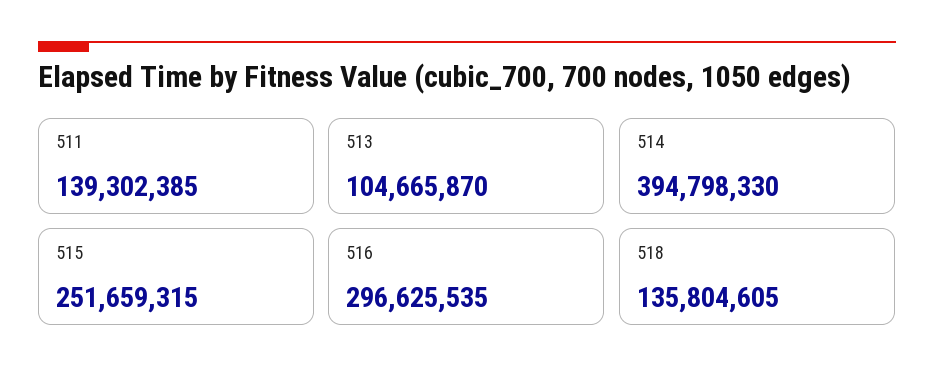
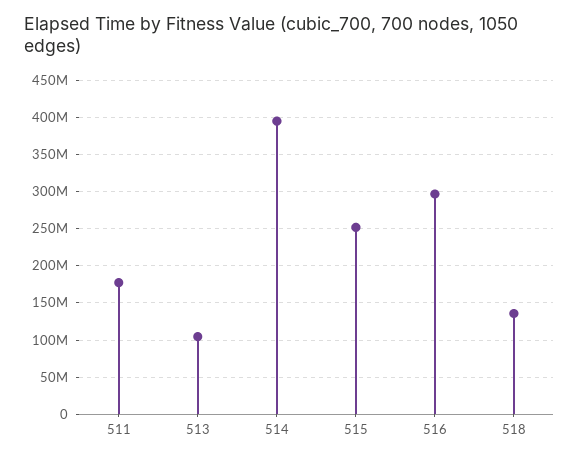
511: 139302385 -> 180000000

